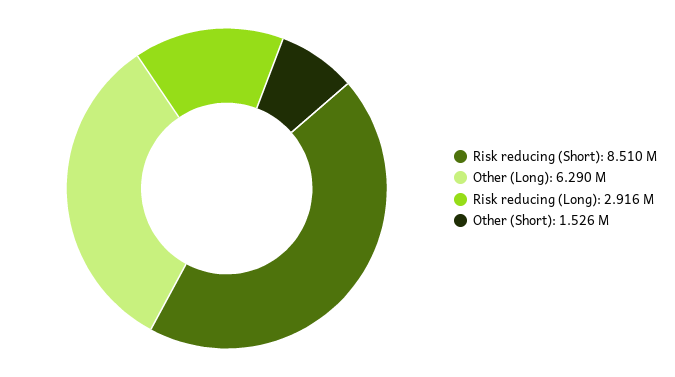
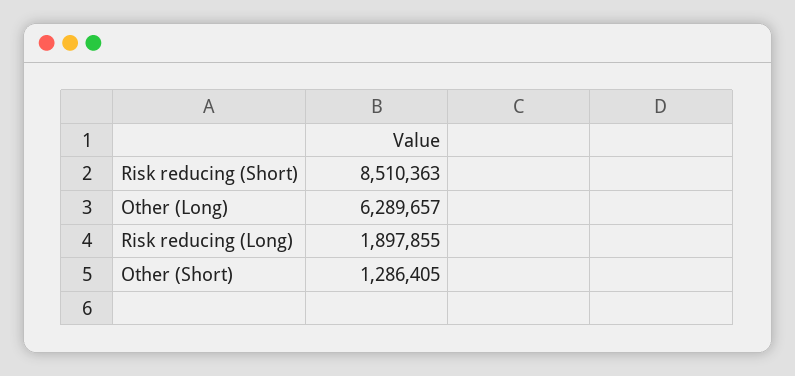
Risk reducing (Long): 2916000 -> 1897855
Other (Short): 1526000 -> 1286405

